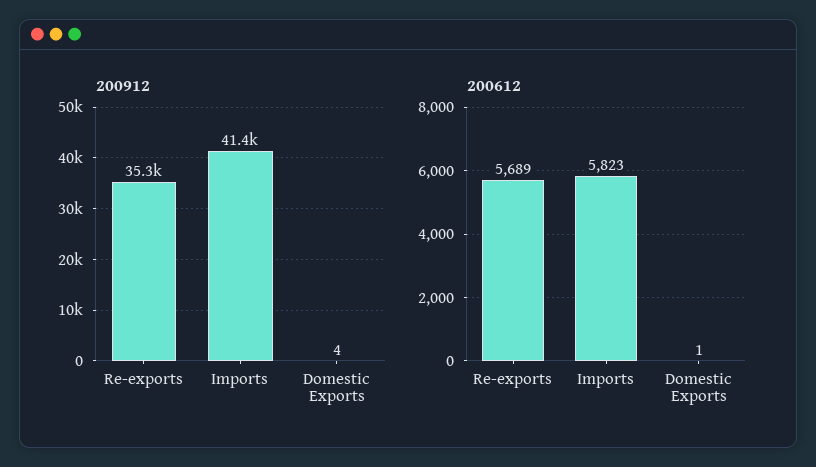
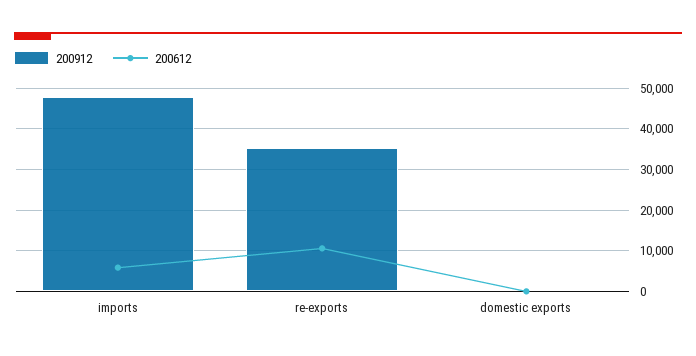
200912, Imports: 41400 -> 48000
200612, Re-exports: 5689 -> 10000

